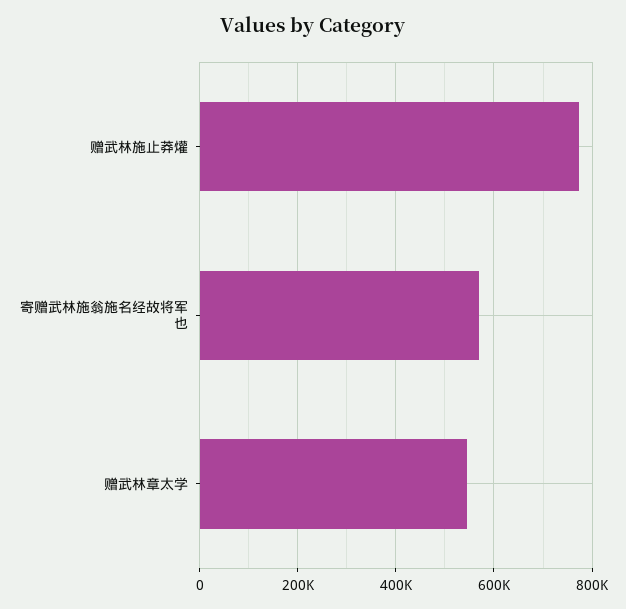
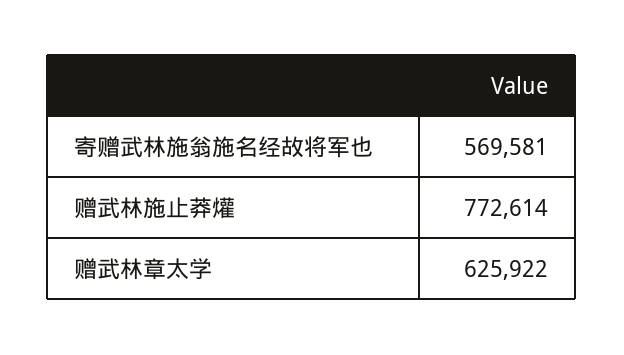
赠武林章太学: 540000 -> 625922

